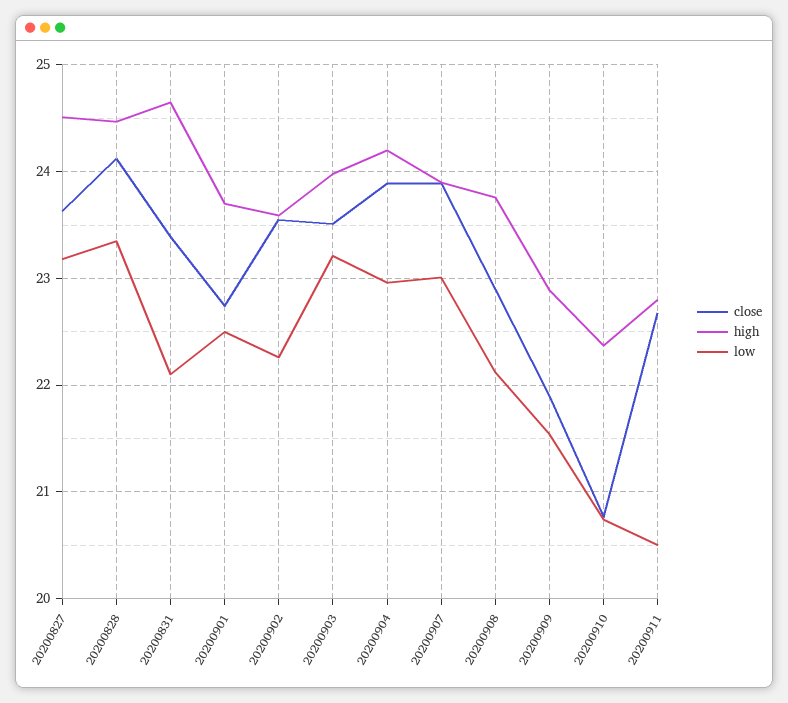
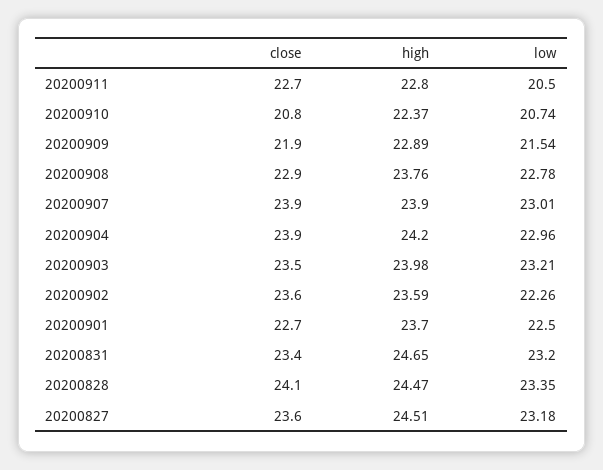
low, 20200831: 22.1 -> 23.2
low, 20200908: 22.1 -> 22.78

